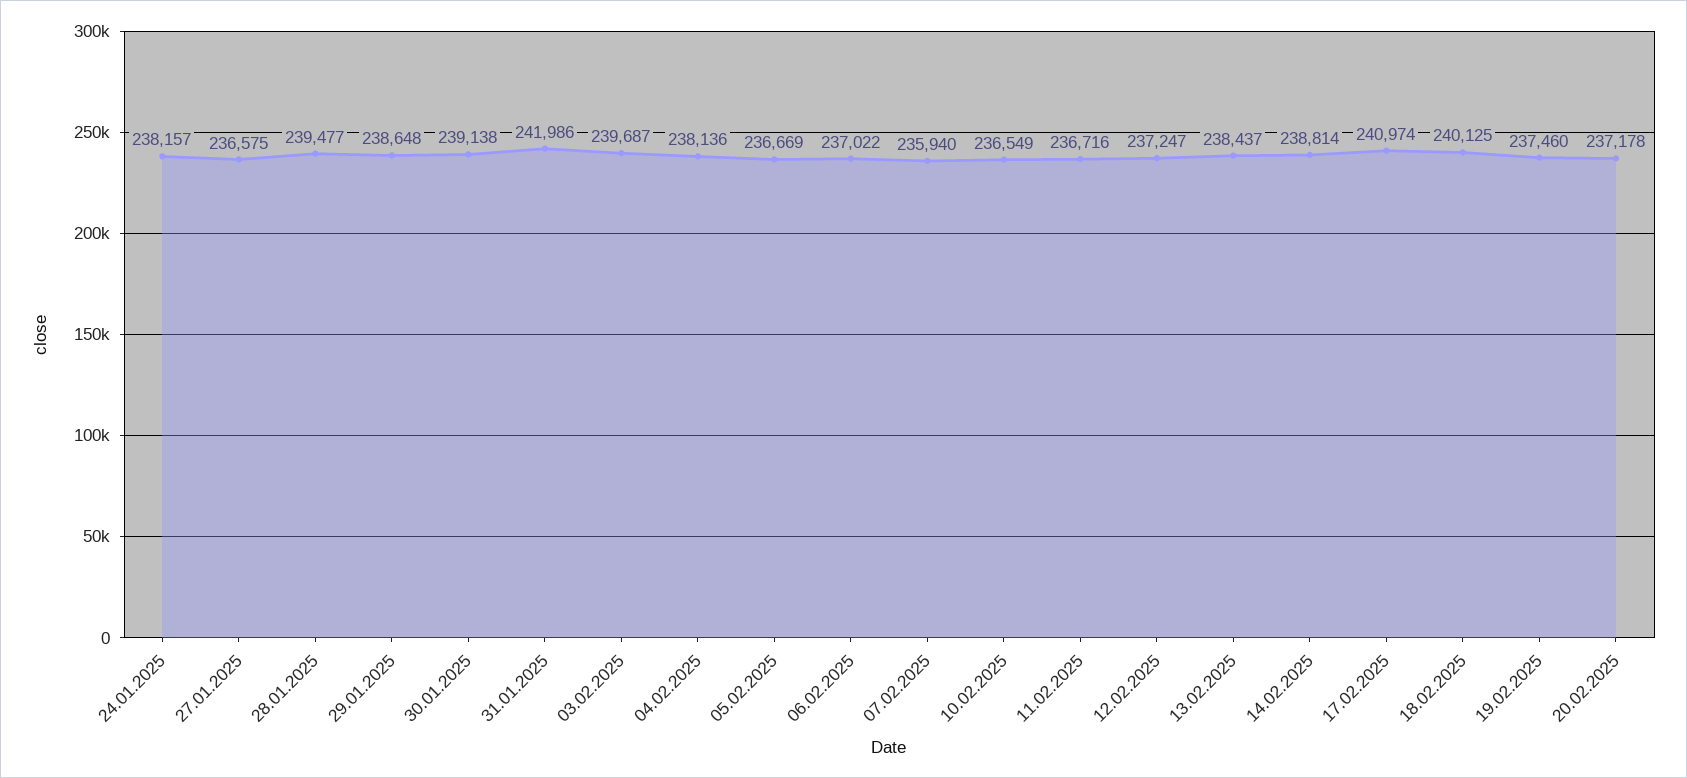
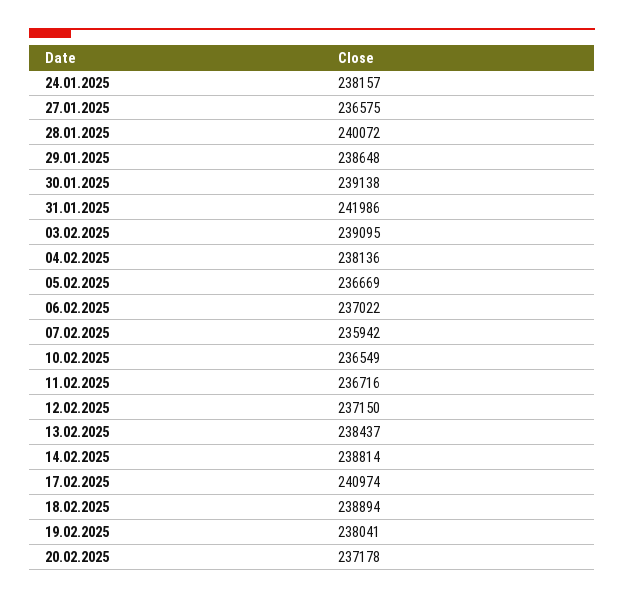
28.01.2025: 239477 -> 240072
03.02.2025: 239687 -> 239095
07.02.2025: 235940 -> 235942
12.02.2025: 237247 -> 237150
18.02.2025: 240125 -> 238894
19.02.2025: 237460 -> 238041

